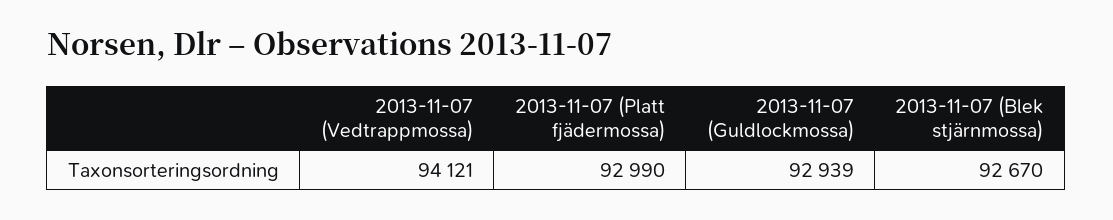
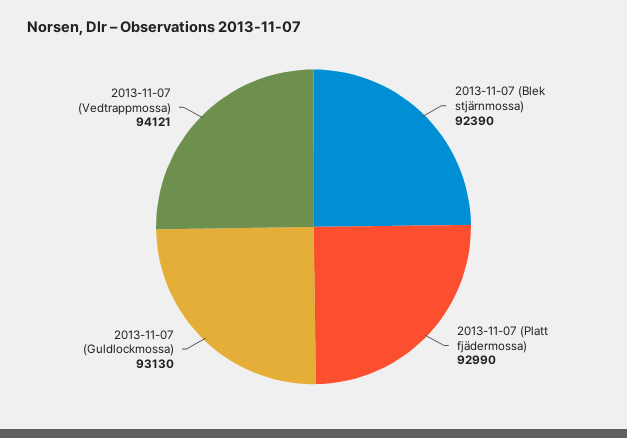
2013-11-07 (Guldlockmossa): 92939 -> 93130
2013-11-07 (Blek stjärnmossa): 92670 -> 92390

